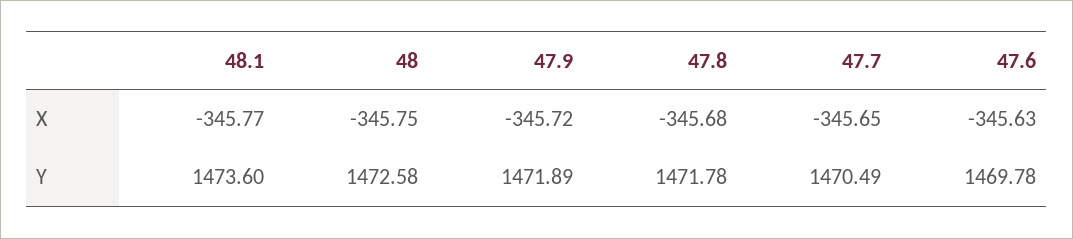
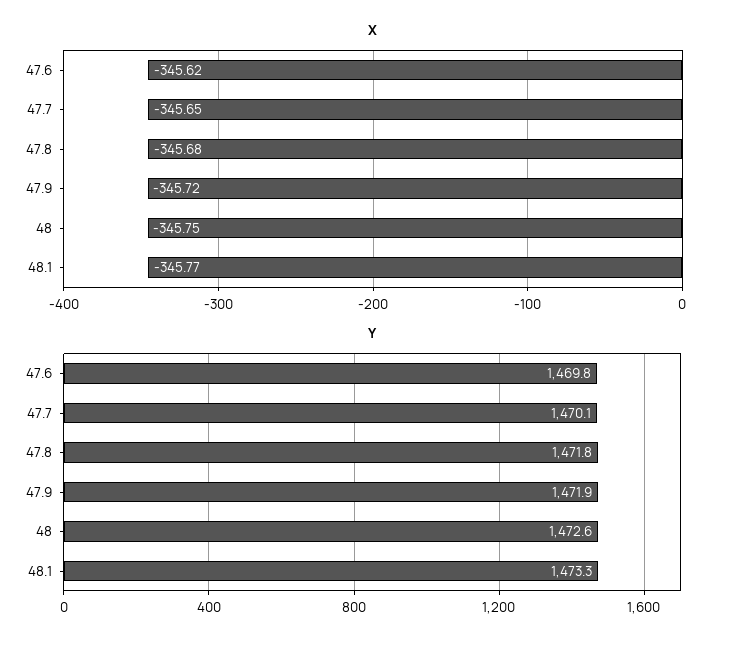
X, 47.6: -345.63 -> -345.62
Y, 48.1: 1473.6 -> 1473.3
Y, 47.7: 1470.49 -> 1470.1

